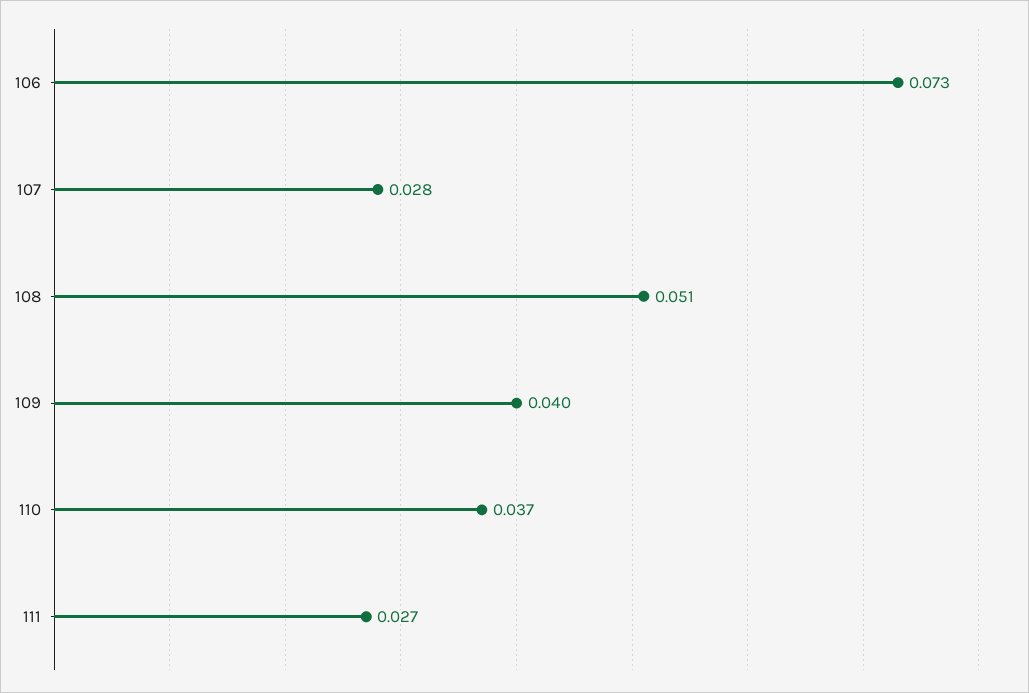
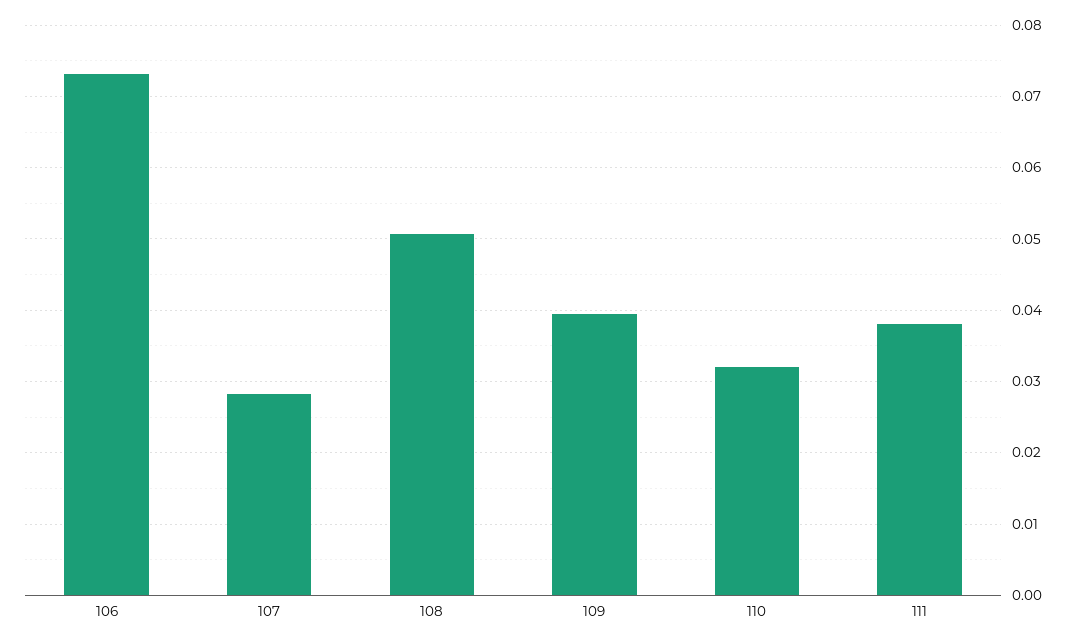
110: 0.037 -> 0.032
111: 0.027 -> 0.038

